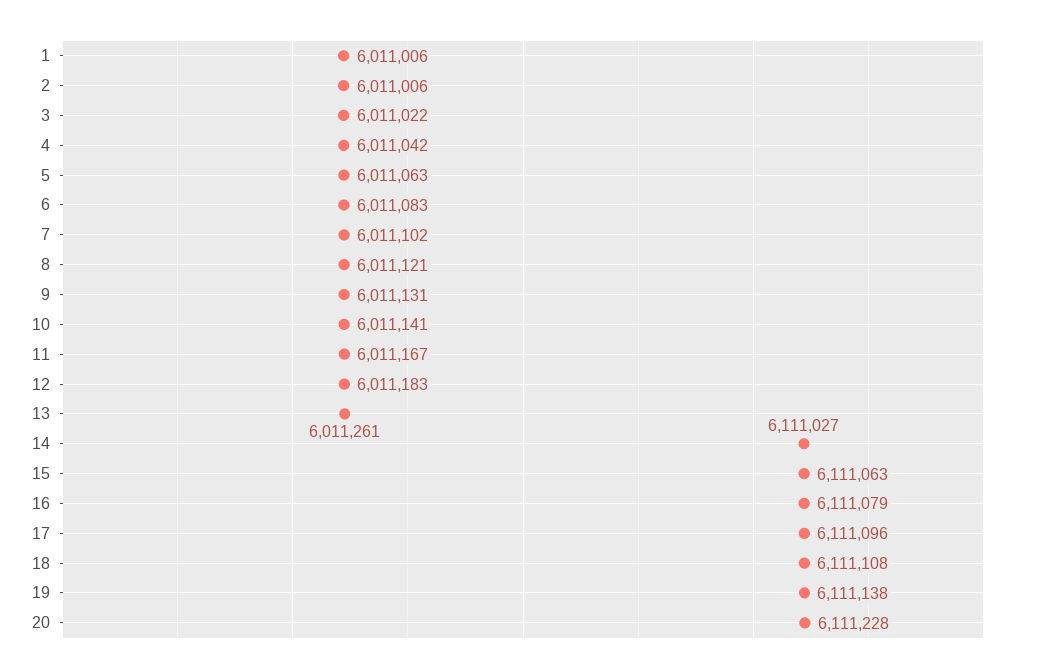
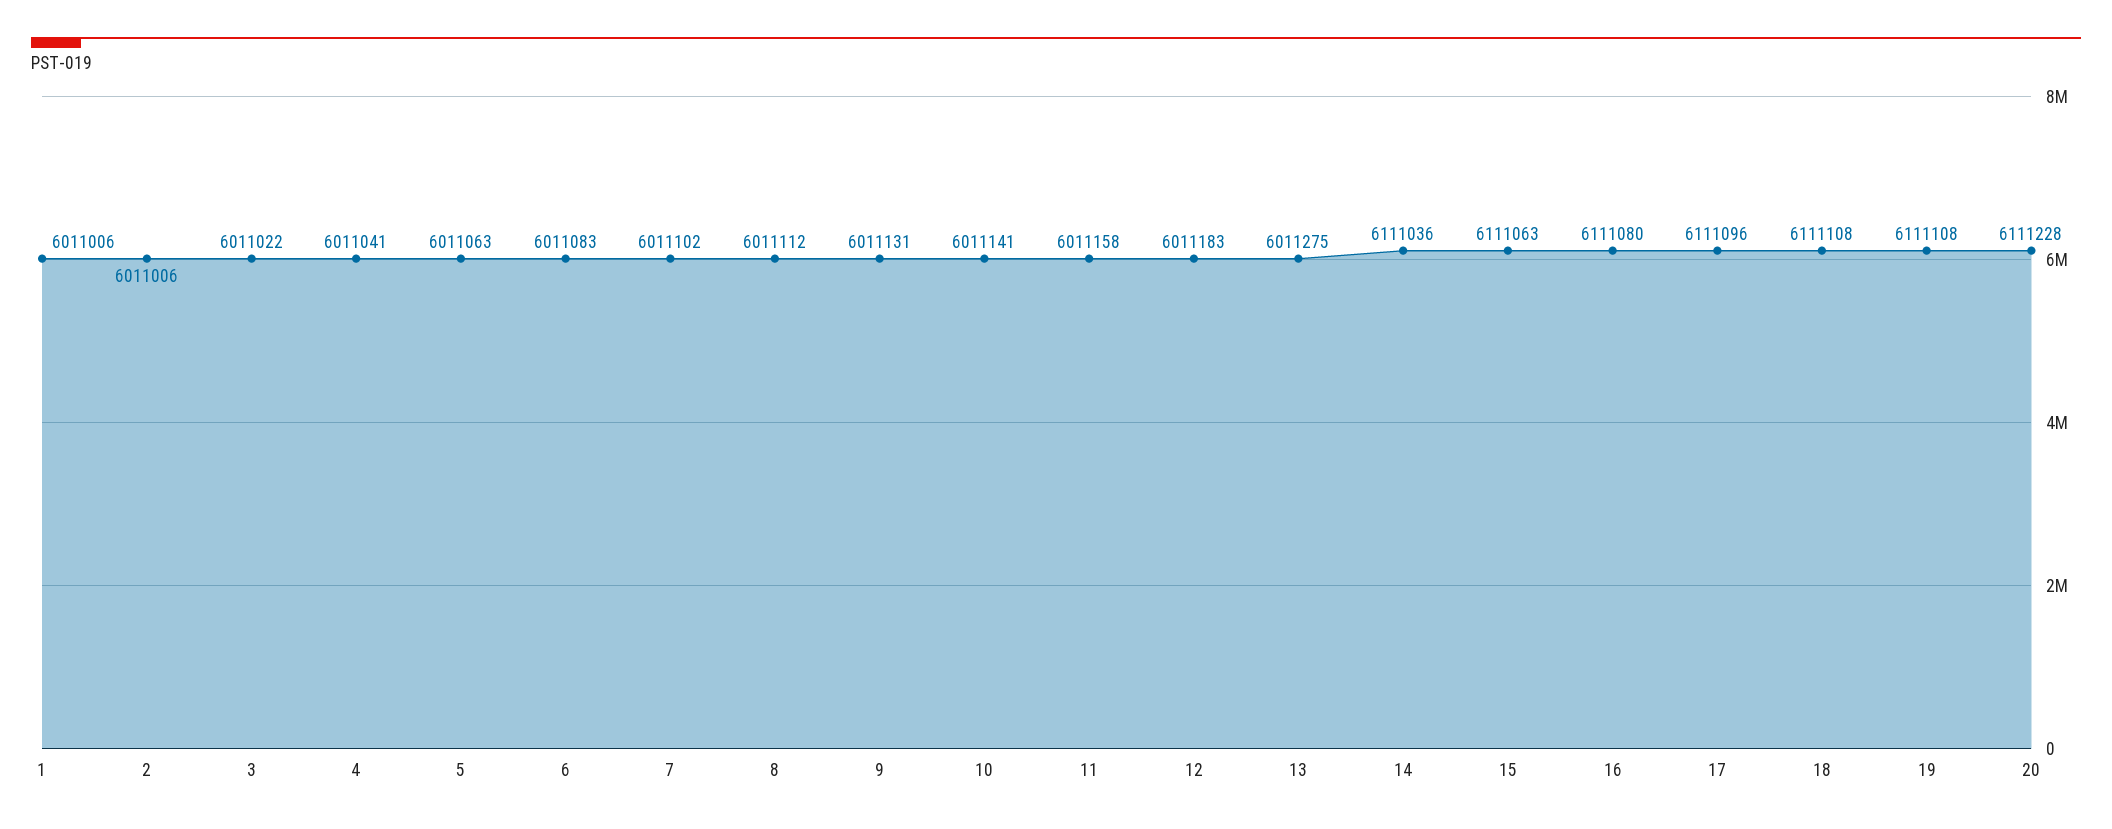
4: 6011042 -> 6011041
8: 6011121 -> 6011112
11: 6011167 -> 6011158
13: 6011261 -> 6011275
14: 6111027 -> 6111036
16: 6111079 -> 6111080
19: 6111138 -> 6111108

